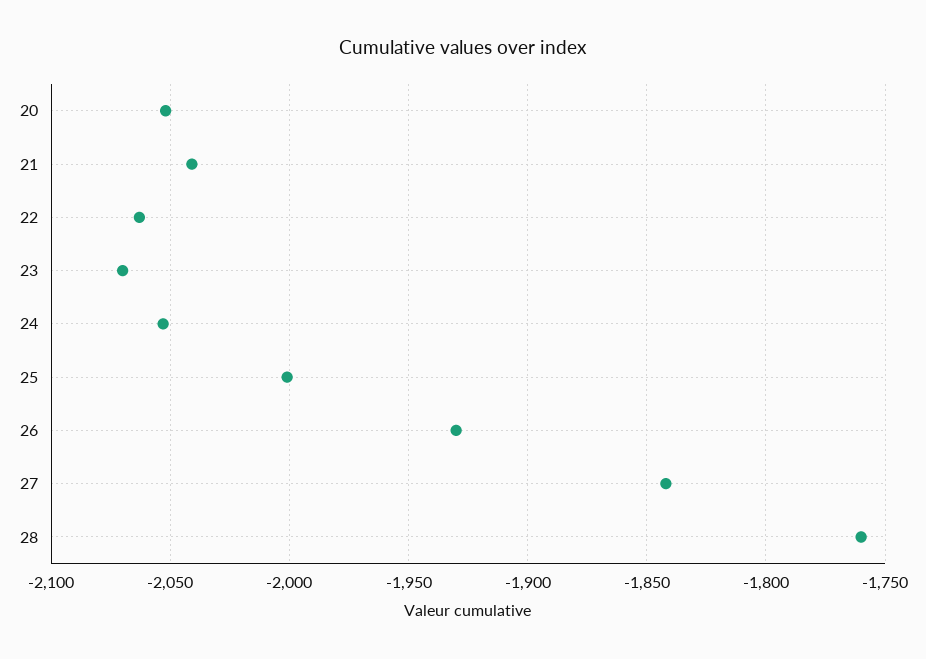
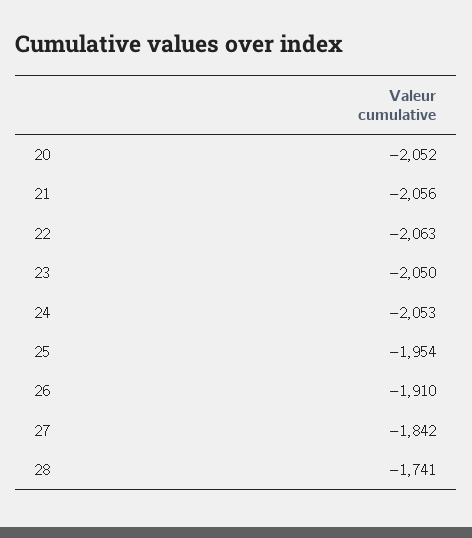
21: -2040 -> -2056
23: -2070 -> -2050
25: -2000 -> -1954
26: -1930 -> -1910
28: -1760 -> -1741

